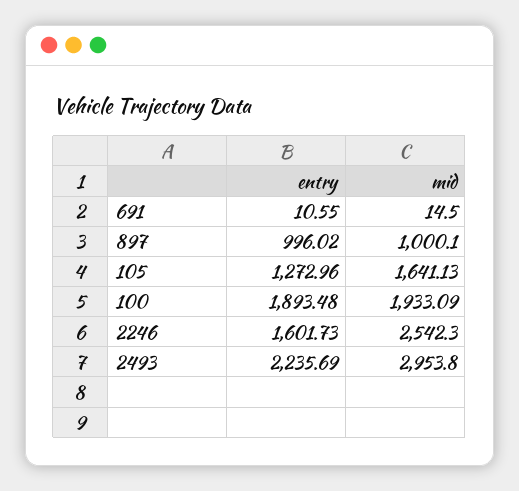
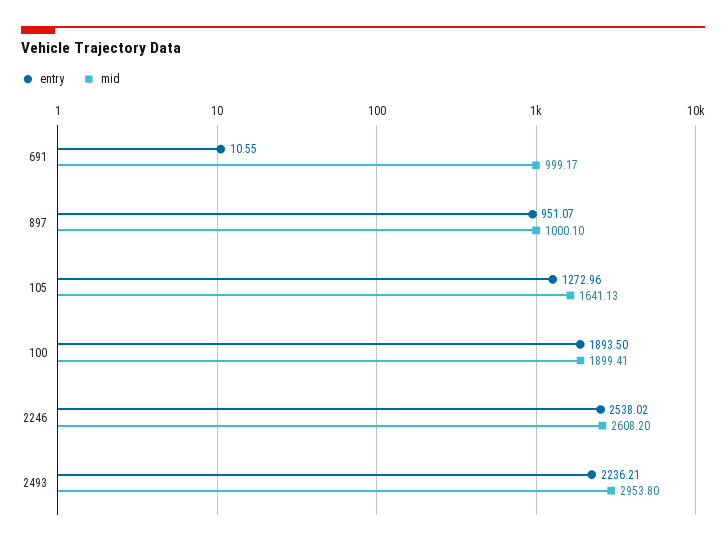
mid, 691: 14.5 -> 999.17
entry, 897: 996.02 -> 951.07
entry, 100: 1893.48 -> 1893.5
mid, 100: 1933.09 -> 1899.41
entry, 2246: 1601.73 -> 2538.02
mid, 2246: 2542.3 -> 2608.2
entry, 2493: 2235.69 -> 2236.21

